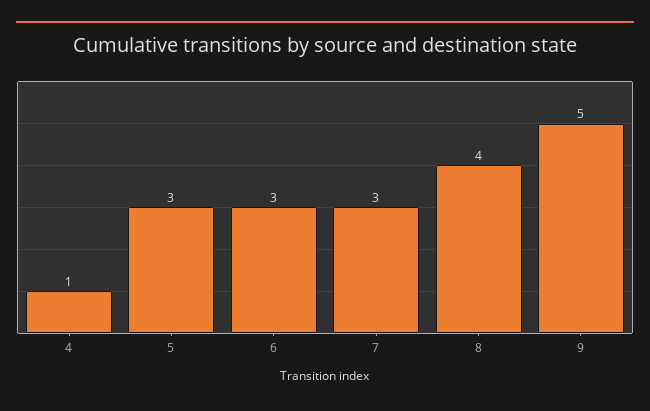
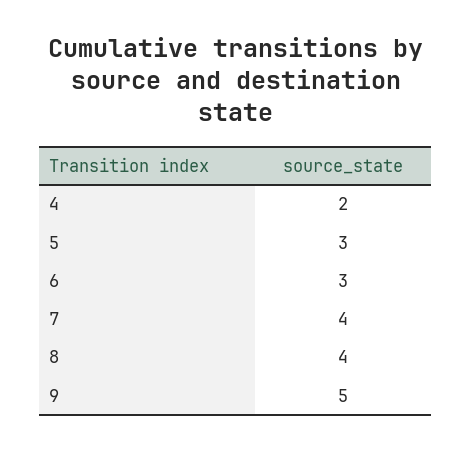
4: 1 -> 2
7: 3 -> 4

